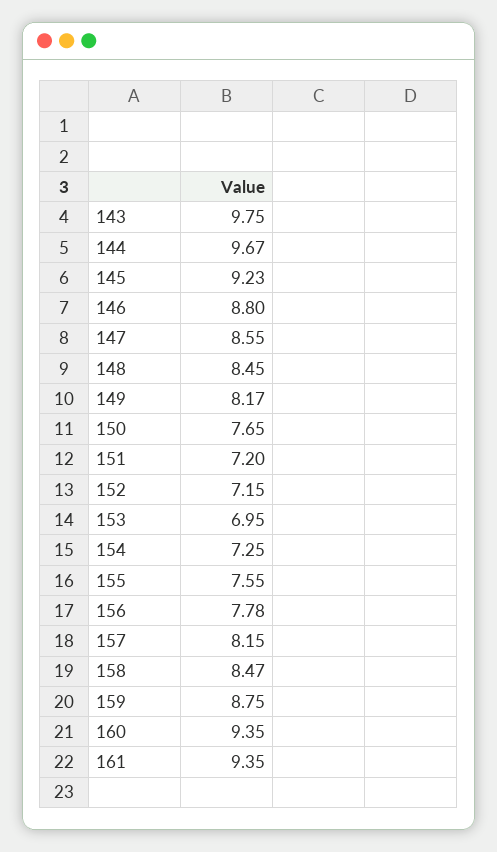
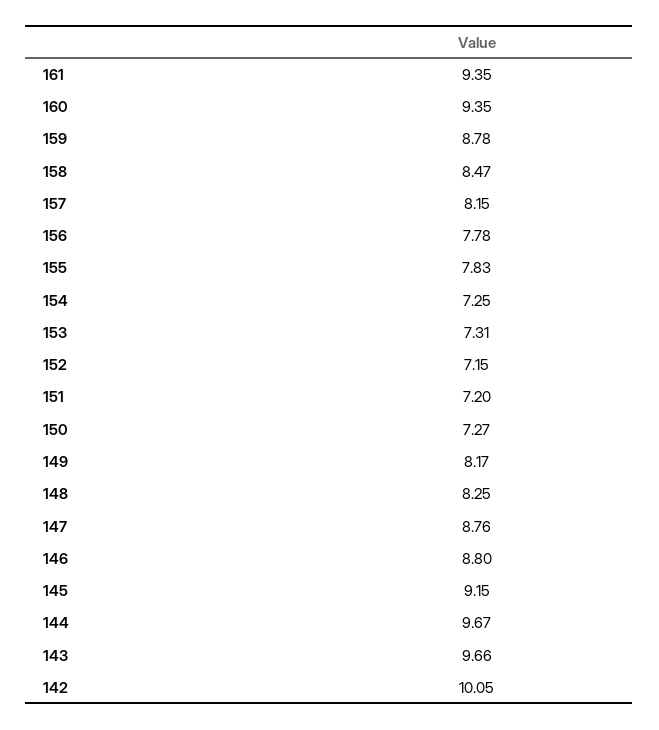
143: 9.75 -> 9.66
145: 9.23 -> 9.15
147: 8.55 -> 8.76
148: 8.45 -> 8.25
150: 7.65 -> 7.27
153: 6.95 -> 7.31
155: 7.55 -> 7.83
159: 8.75 -> 8.78
142: none -> 10.05

